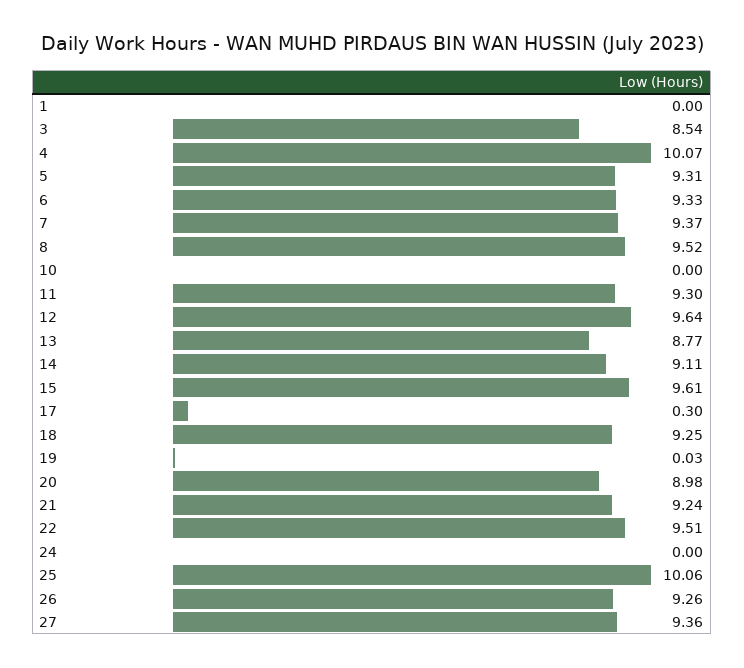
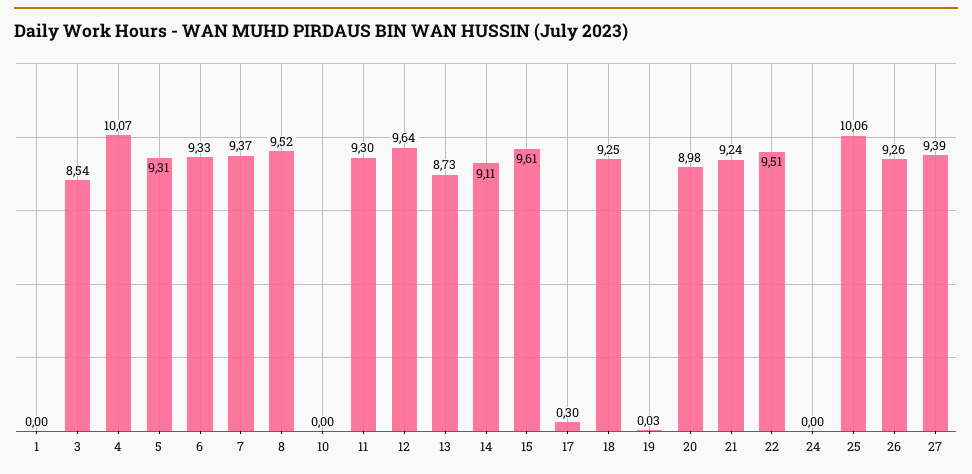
13: 8.77 -> 8.73
27: 9.36 -> 9.39

